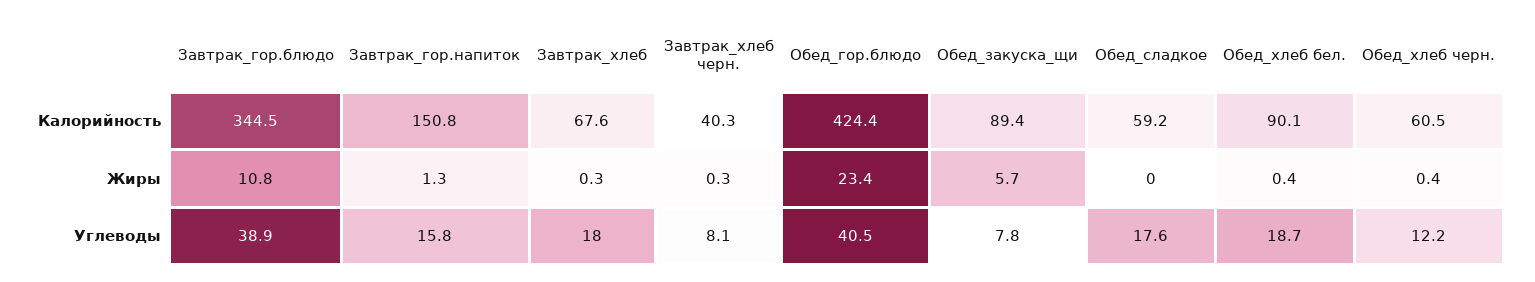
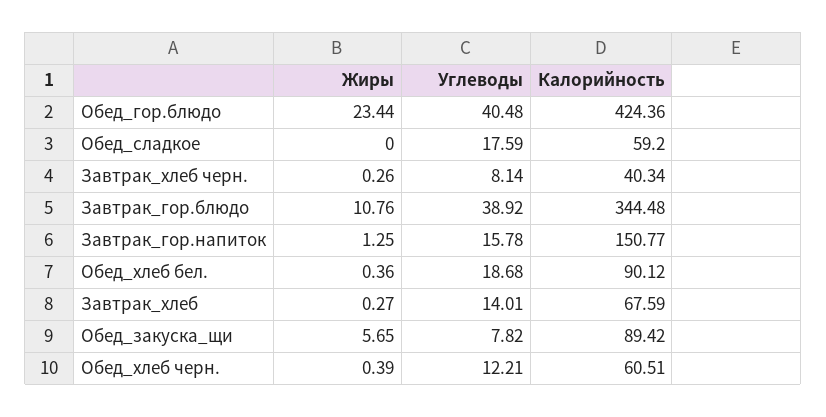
Завтрак_хлеб, Углеводы: 18 -> 14.01

